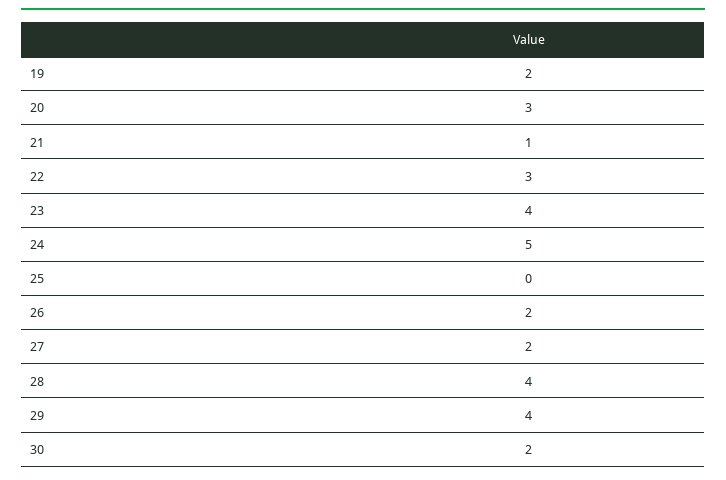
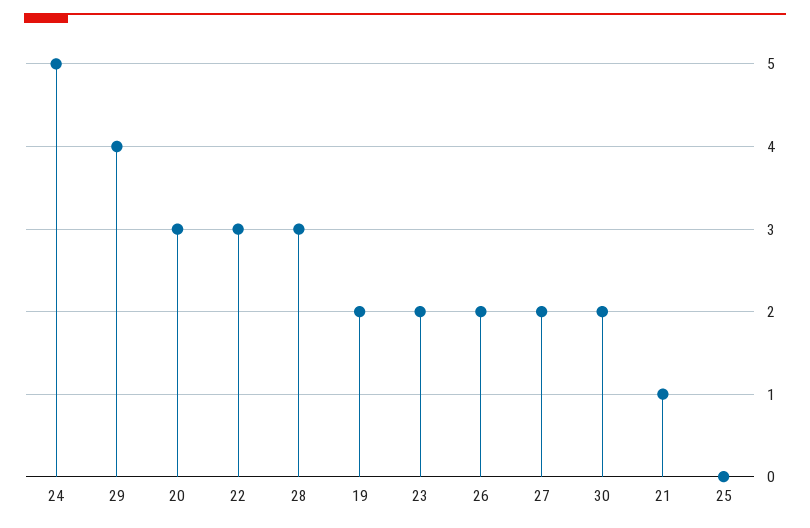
23: 4 -> 2
28: 4 -> 3

